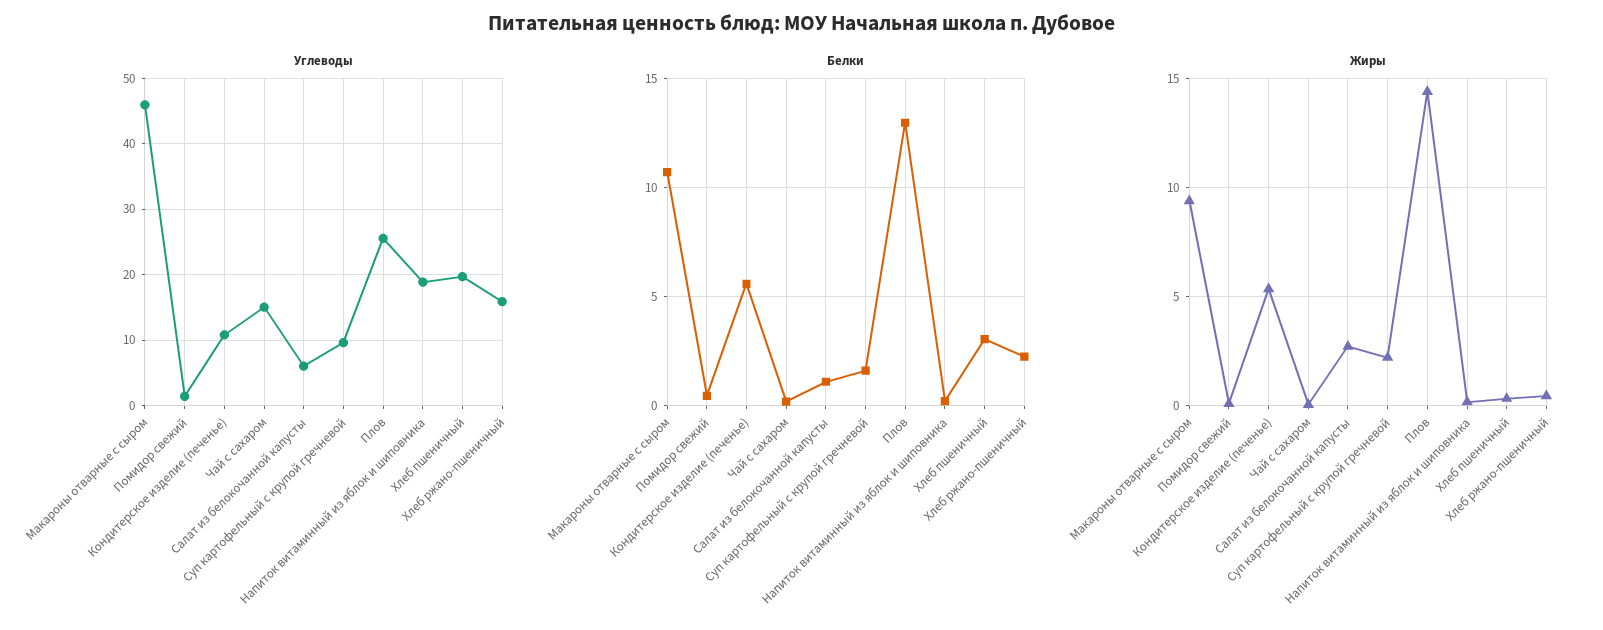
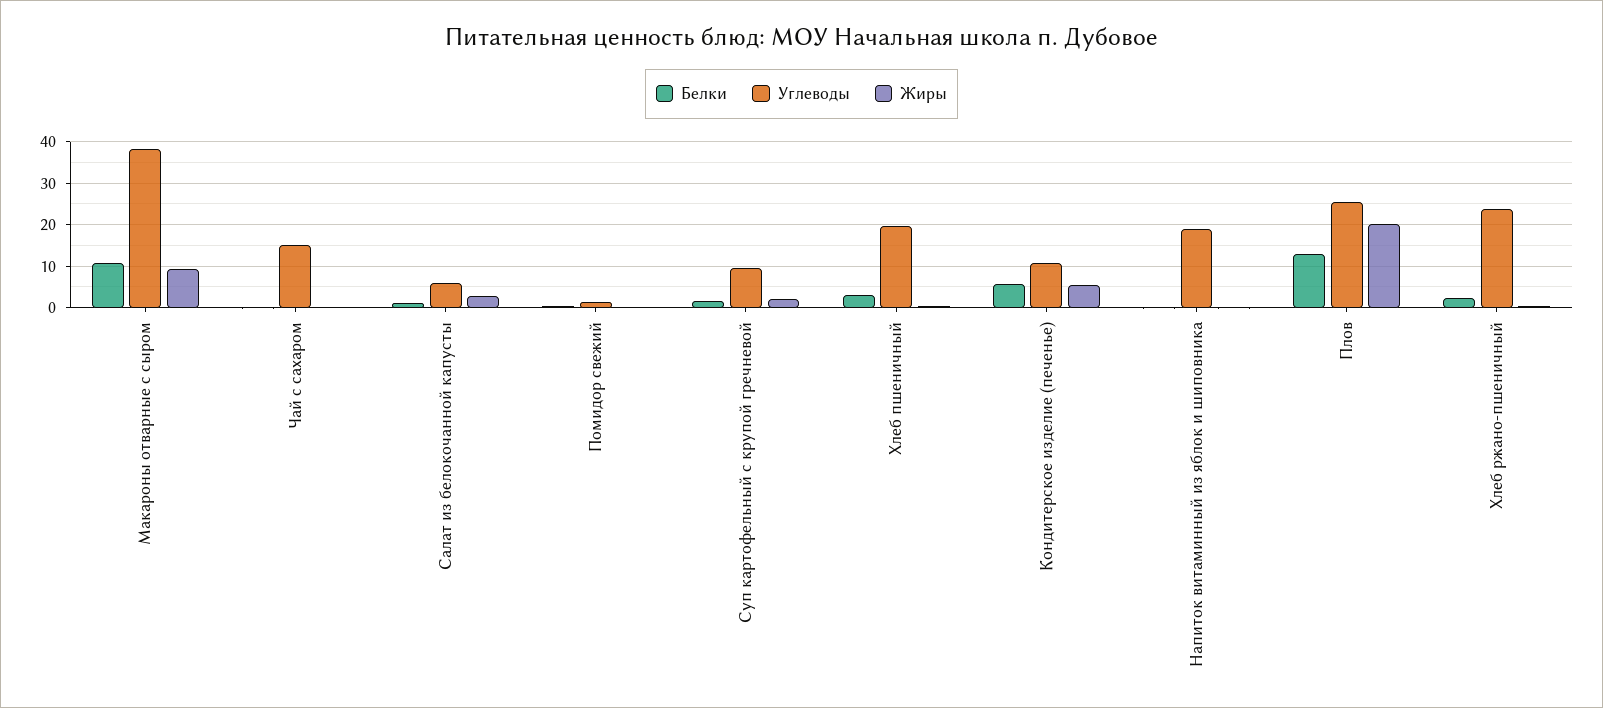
Углеводы, Макароны отварные с сыром: 46 -> 38
Углеводы, Хлеб ржано-пшеничный: 16 -> 24
Жиры, Плов: 14.5 -> 20

